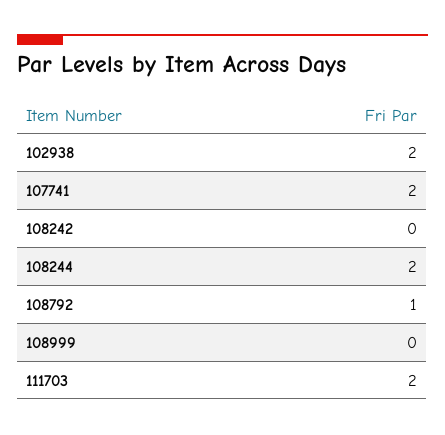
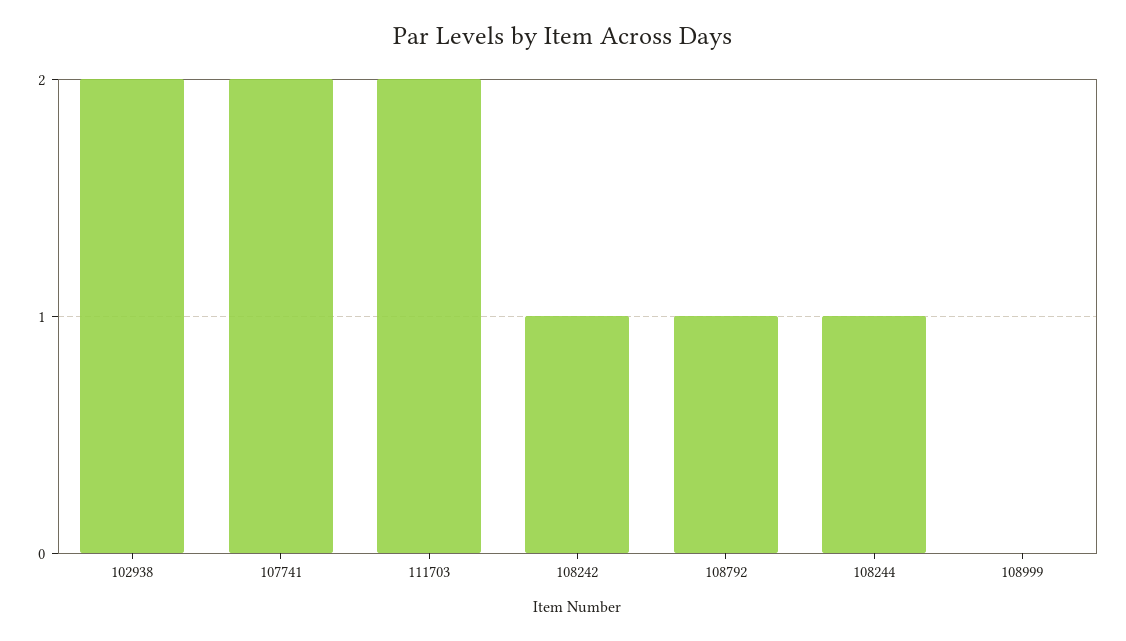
108242: 0 -> 1
108244: 2 -> 1

